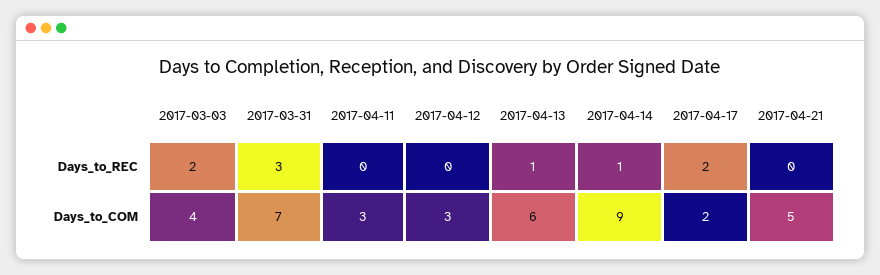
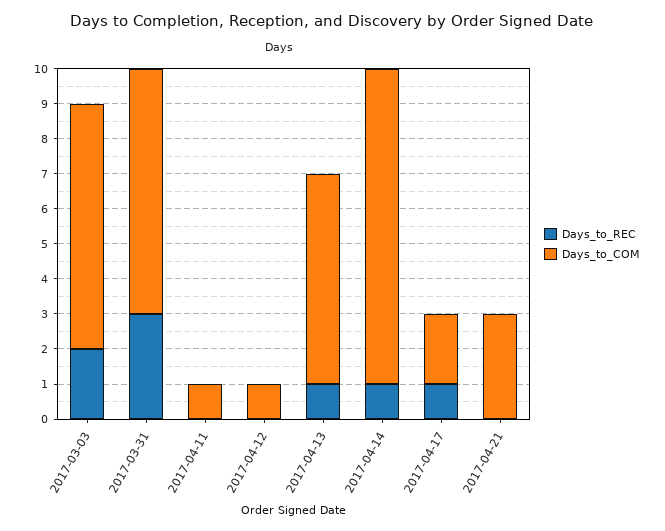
Days_to_REC, 2017-04-17: 2 -> 1
Days_to_COM, 2017-03-03: 4 -> 7
Days_to_COM, 2017-04-11: 3 -> 1
Days_to_COM, 2017-04-12: 3 -> 1
Days_to_COM, 2017-04-21: 5 -> 3

